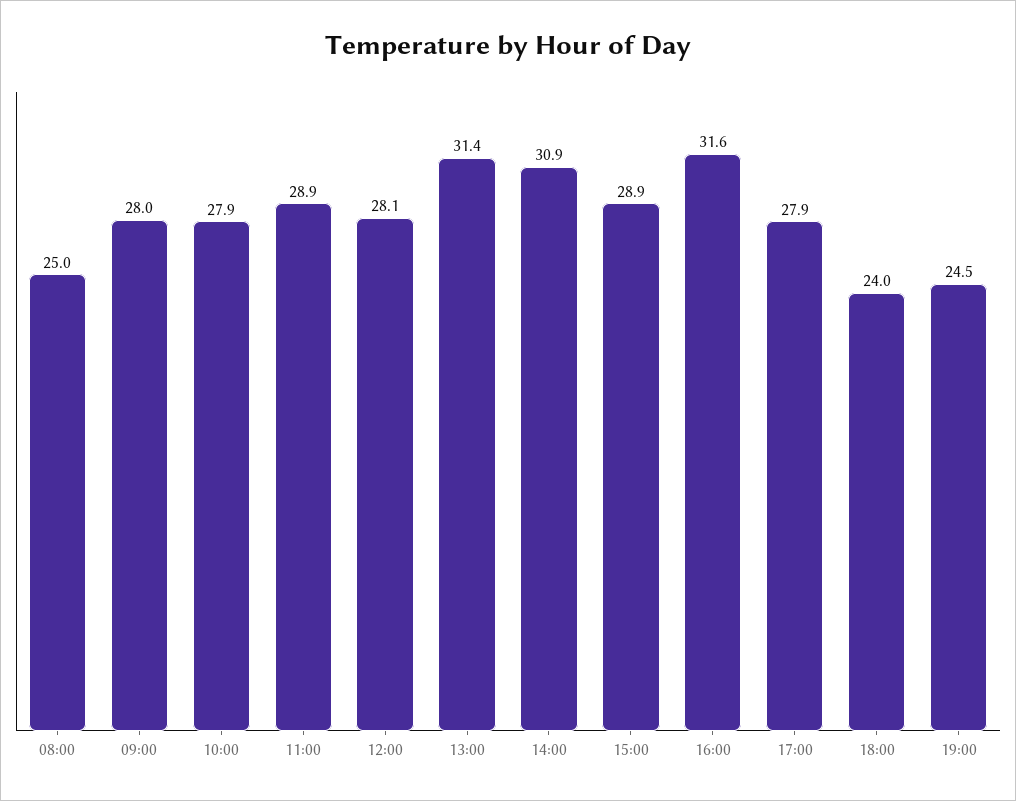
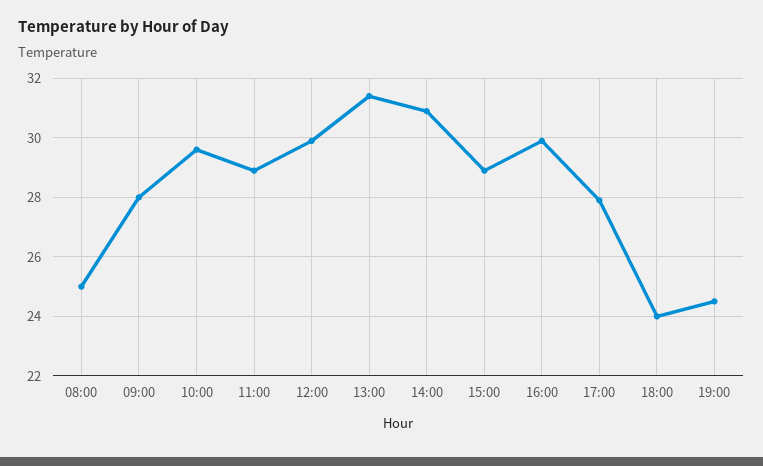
10:00: 27.9 -> 29.5
12:00: 28.1 -> 30
16:00: 31.6 -> 30

